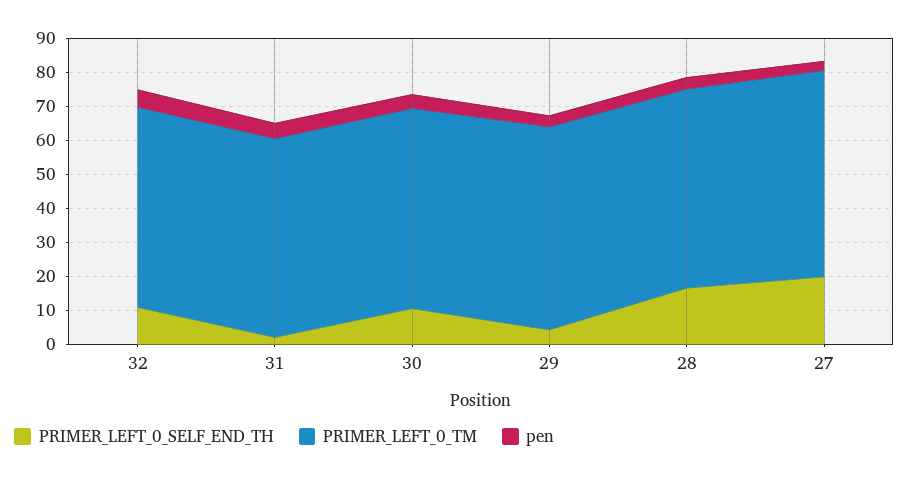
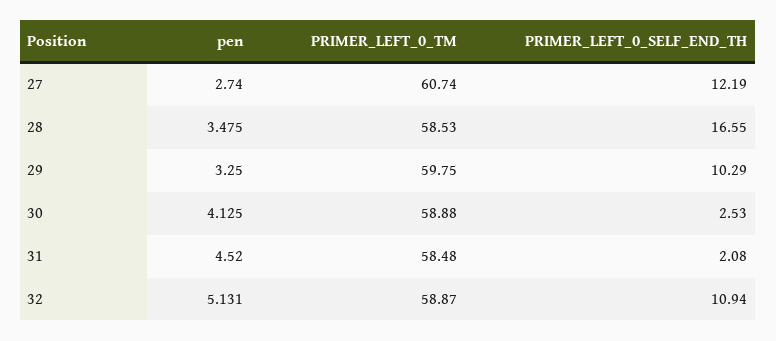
PRIMER_LEFT_0_SELF_END_TH, 30: 10 -> 2.53
PRIMER_LEFT_0_SELF_END_TH, 29: 5 -> 10.29
PRIMER_LEFT_0_SELF_END_TH, 27: 20 -> 12.19

